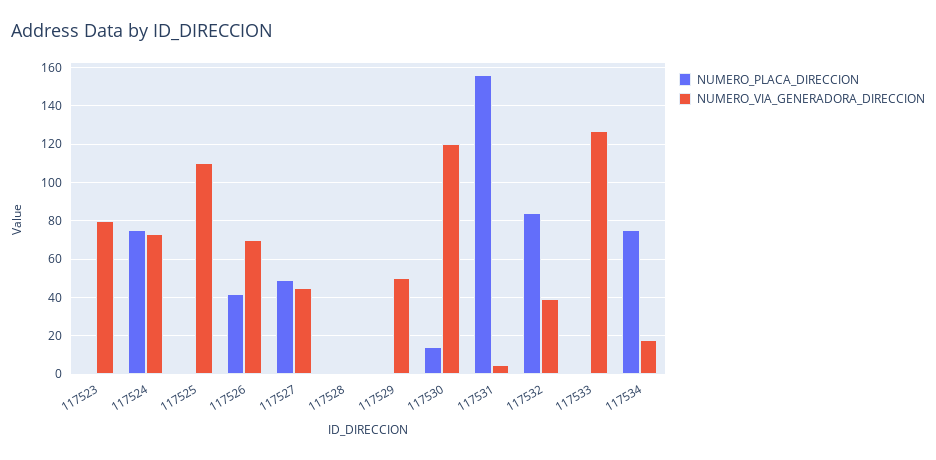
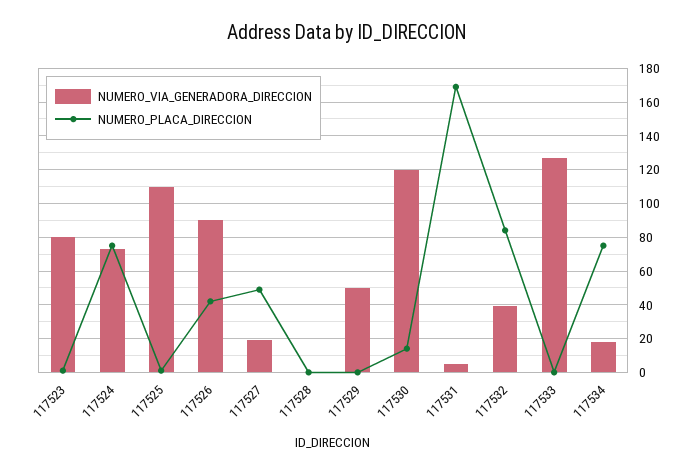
NUMERO_VIA_GENERADORA_DIRECCION, 117526: 70 -> 90
NUMERO_VIA_GENERADORA_DIRECCION, 117527: 45 -> 20
NUMERO_PLACA_DIRECCION, 117531: 155 -> 170

